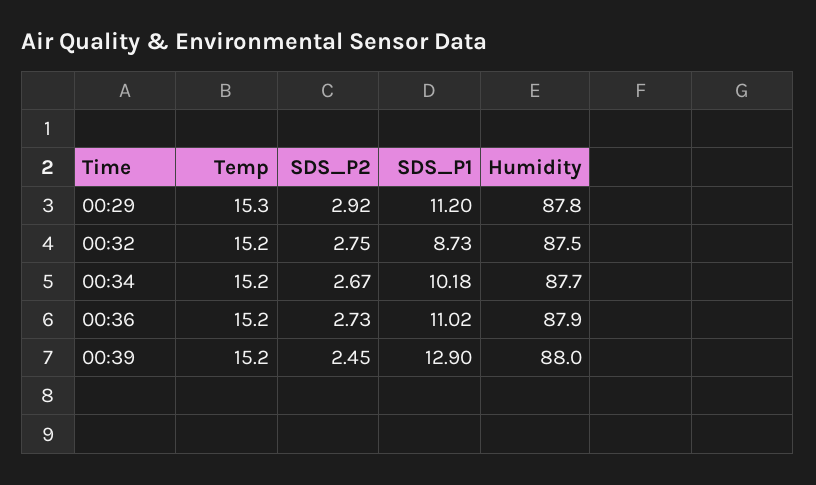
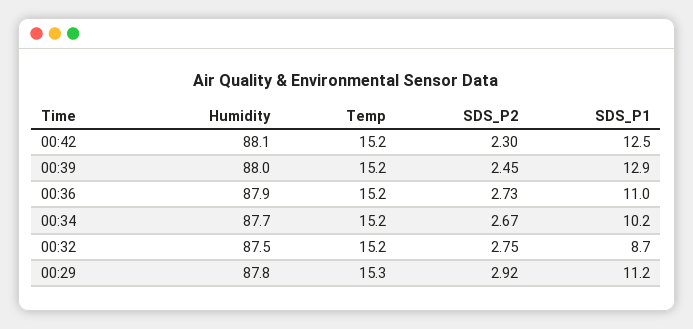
Humidity, 00:42: none -> 88.1
Temp, 00:42: none -> 15.2
SDS_P2, 00:42: none -> 2.3
SDS_P1, 00:42: none -> 12.5

